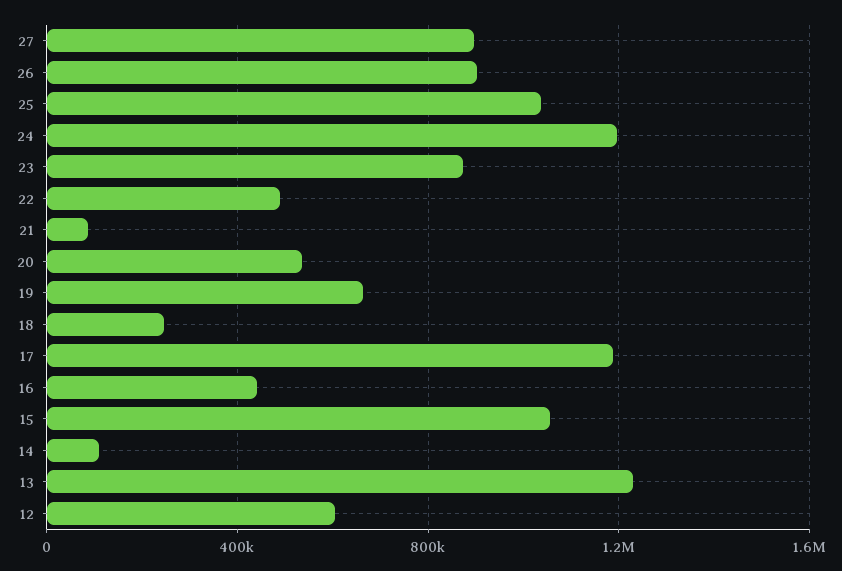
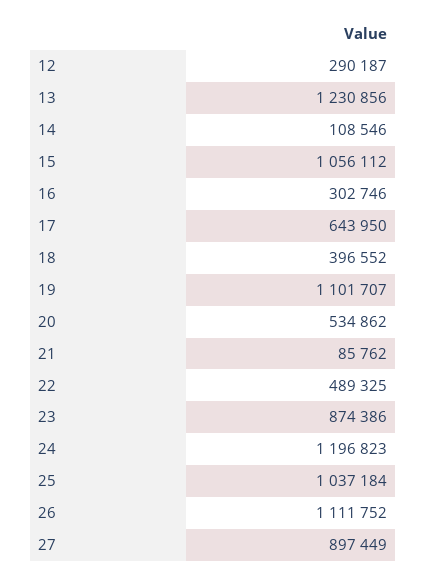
26: 900000 -> 1111752
19: 650000 -> 1101707
18: 250000 -> 396552
17: 1200000 -> 643950
16: 450000 -> 302746
12: 600000 -> 290187

